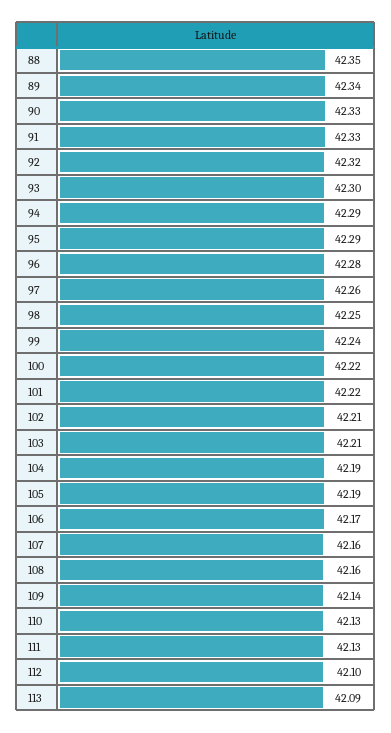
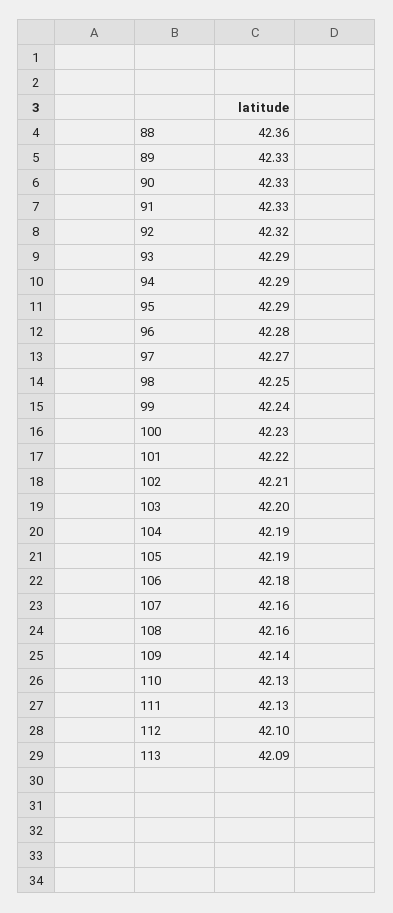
88: 42.35 -> 42.36
89: 42.34 -> 42.33
93: 42.3 -> 42.29
97: 42.26 -> 42.27
100: 42.22 -> 42.23
103: 42.21 -> 42.2
106: 42.17 -> 42.18

